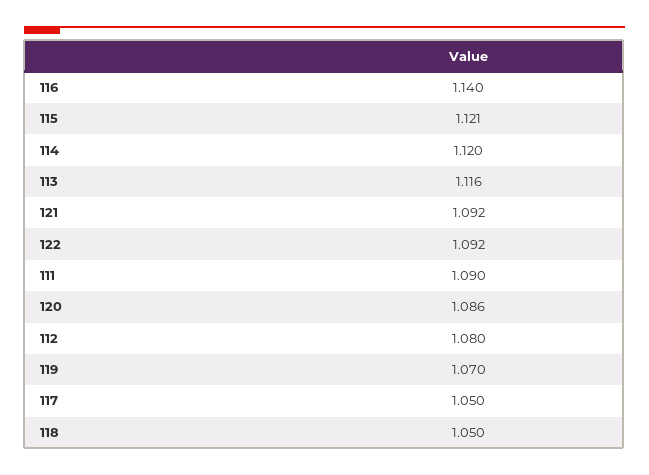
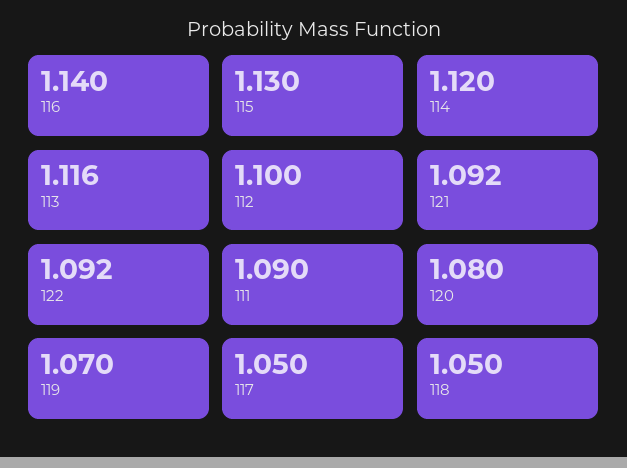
115: 1.121 -> 1.13
120: 1.086 -> 1.08
112: 1.08 -> 1.1

